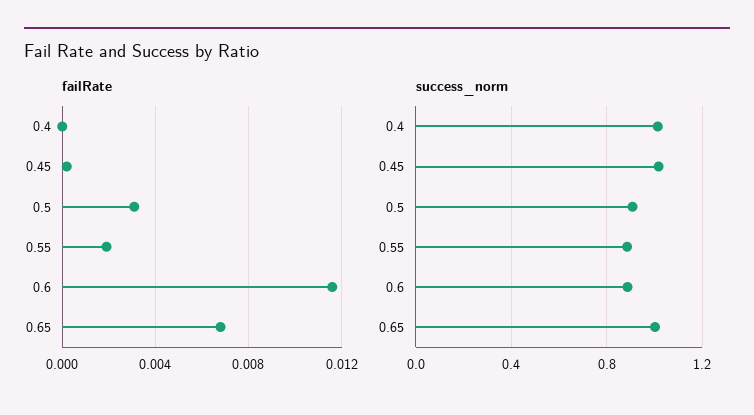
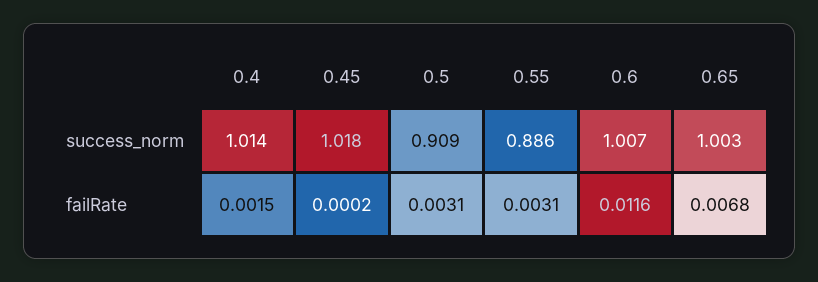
failRate, 0.4: 0 -> 0.0015
failRate, 0.55: 0.002 -> 0.0031
success_norm, 0.6: 0.9 -> 1.007

